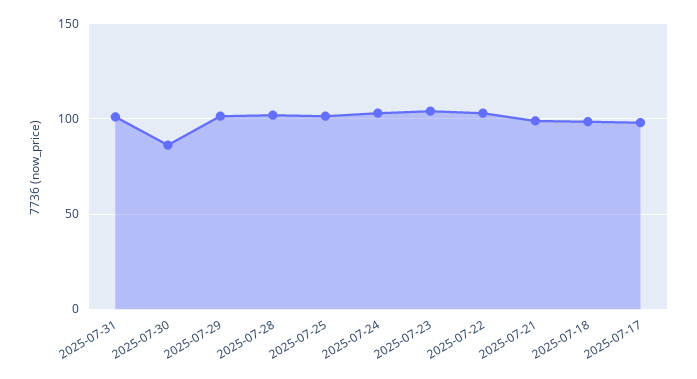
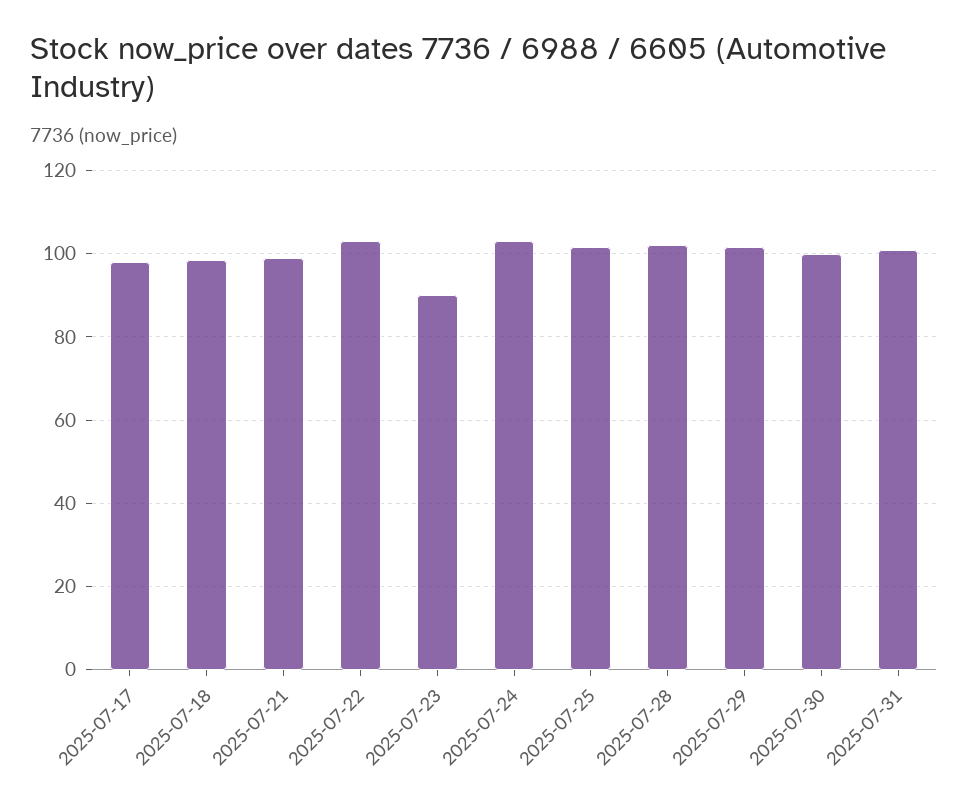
2025-07-30: 85 -> 100
2025-07-23: 105 -> 90

